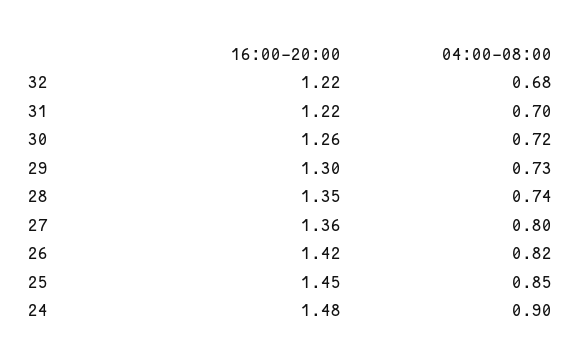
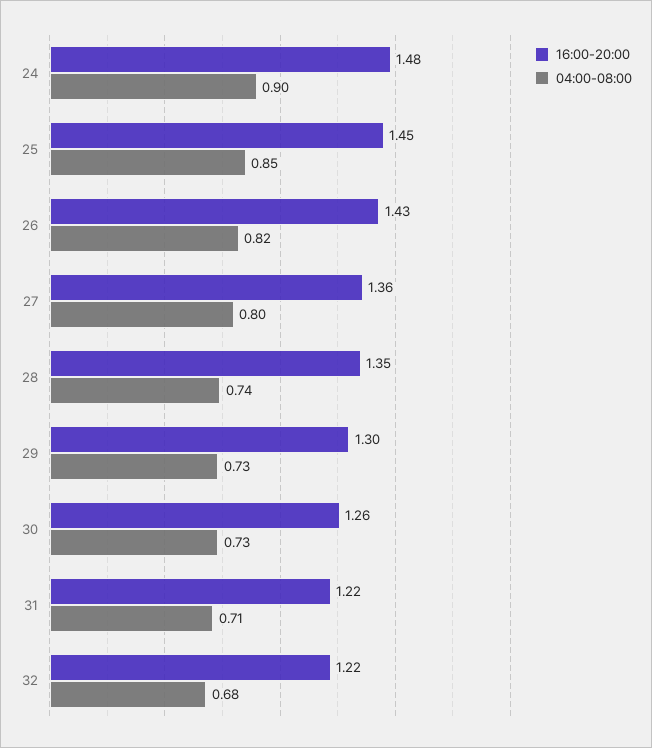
04:00-08:00, 31: 0.7 -> 0.71
04:00-08:00, 30: 0.72 -> 0.73
16:00-20:00, 26: 1.42 -> 1.43

